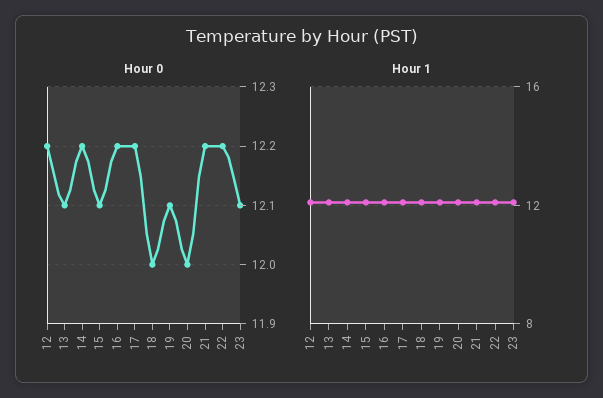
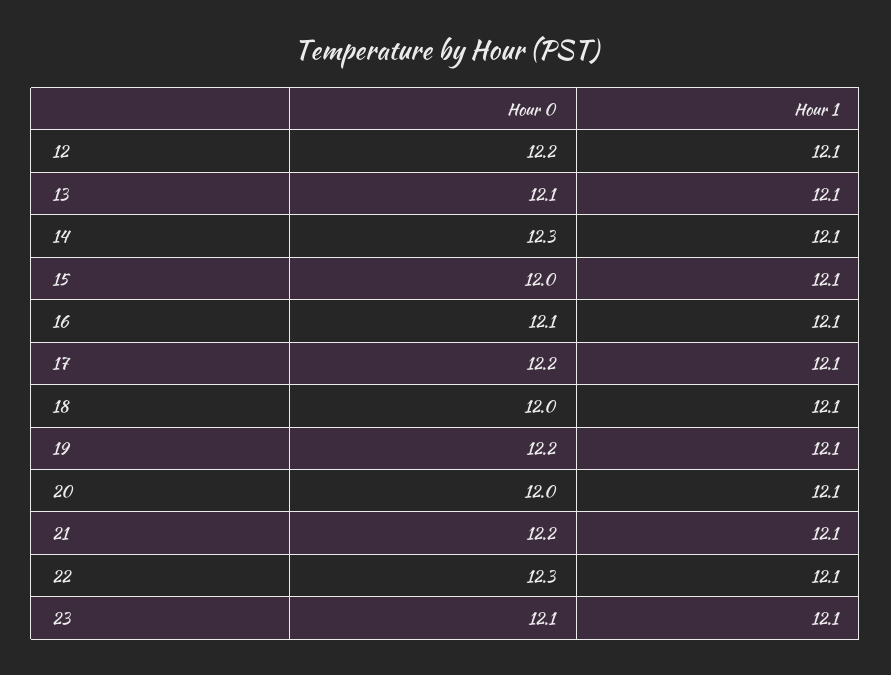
Hour 0, 14: 12.2 -> 12.3
Hour 0, 15: 12.1 -> 12
Hour 0, 16: 12.2 -> 12.1
Hour 0, 19: 12.1 -> 12.2
Hour 0, 22: 12.2 -> 12.3

